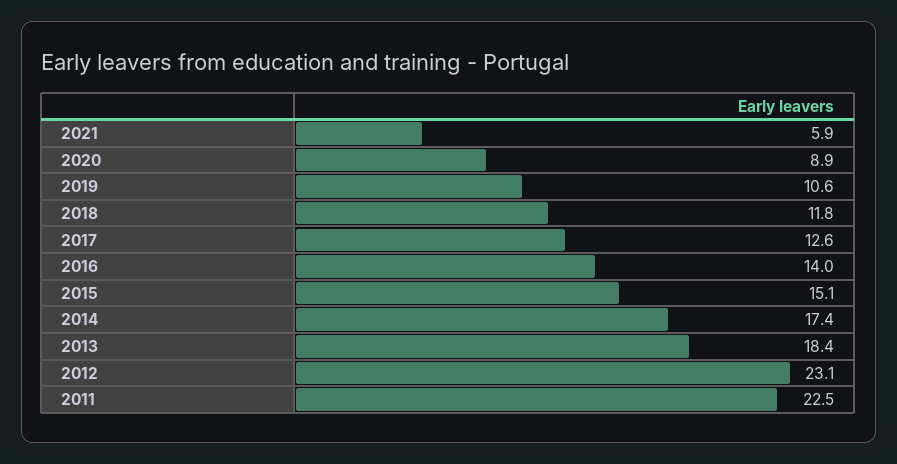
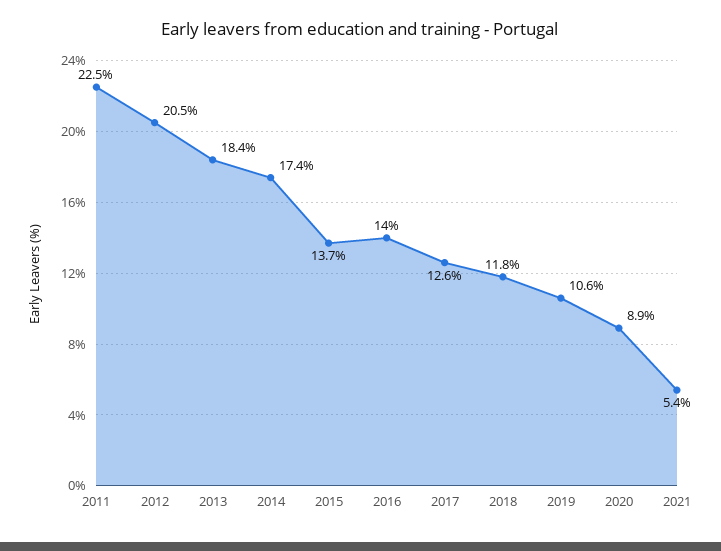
2021: 5.9 -> 5.4
2015: 15.1 -> 13.7
2012: 23.1 -> 20.5

